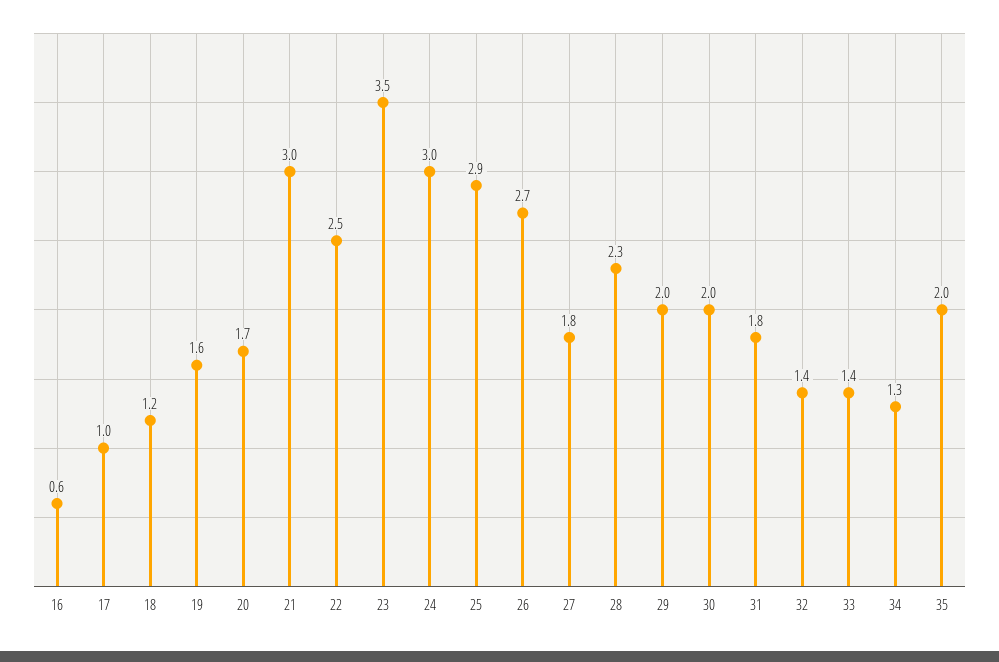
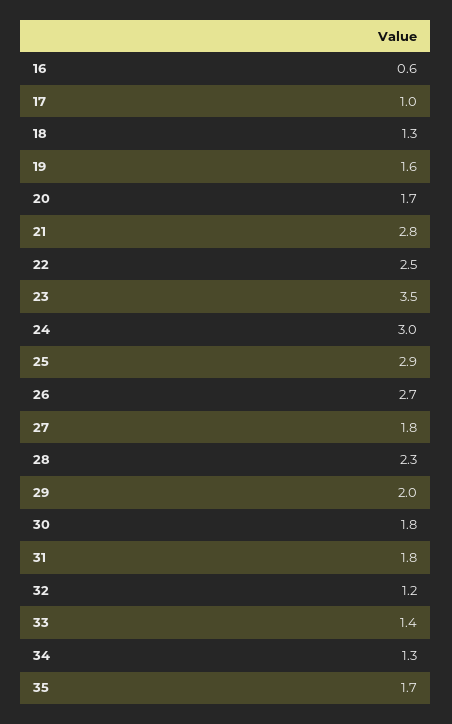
18: 1.2 -> 1.3
21: 3 -> 2.8
30: 2 -> 1.8
32: 1.4 -> 1.2
35: 2 -> 1.7

